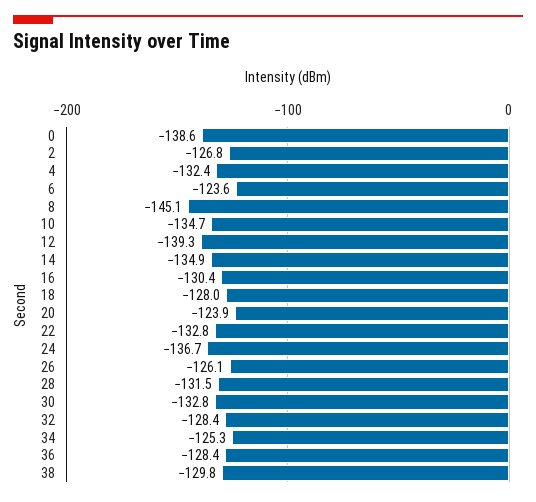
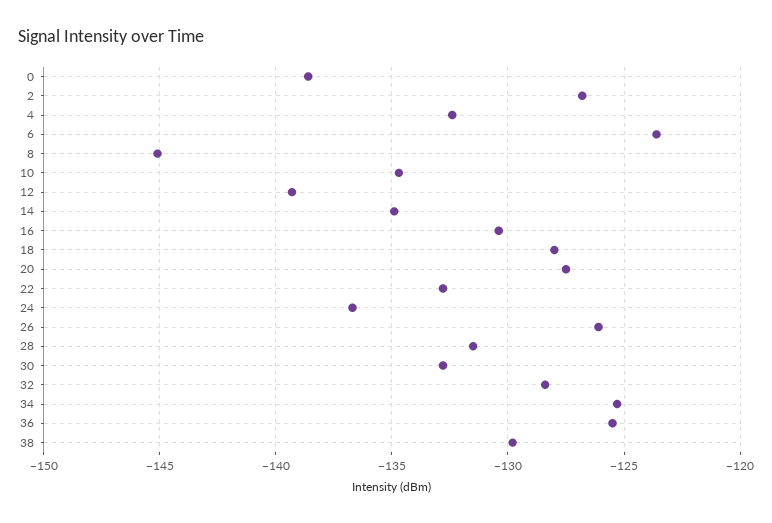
20: -123.9 -> -127.5
36: -128.4 -> -125.5

